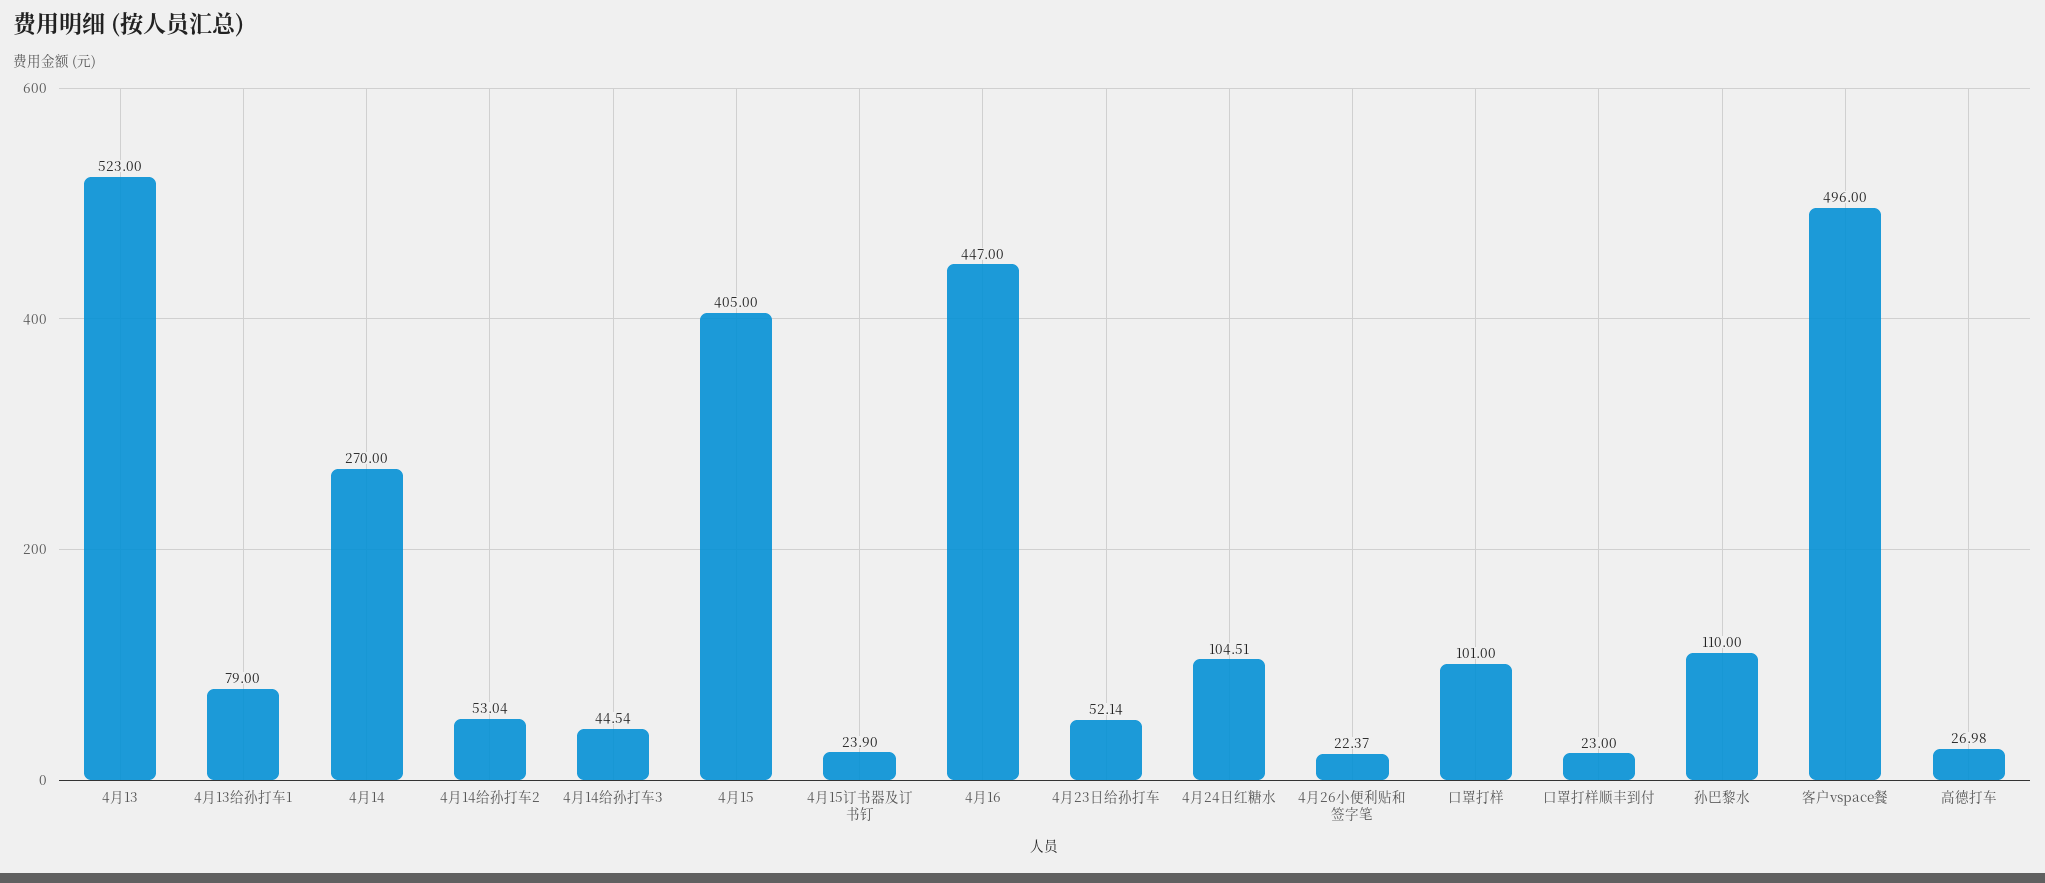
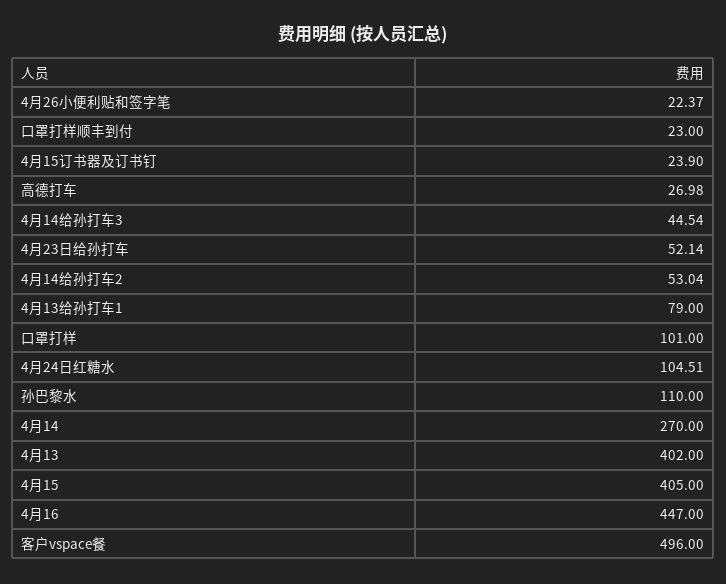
4月13: 523 -> 402

